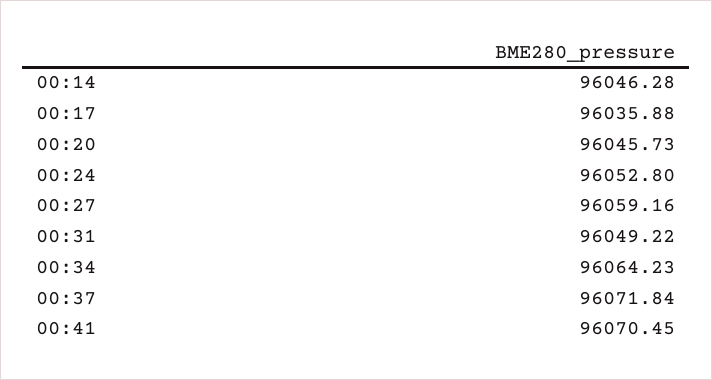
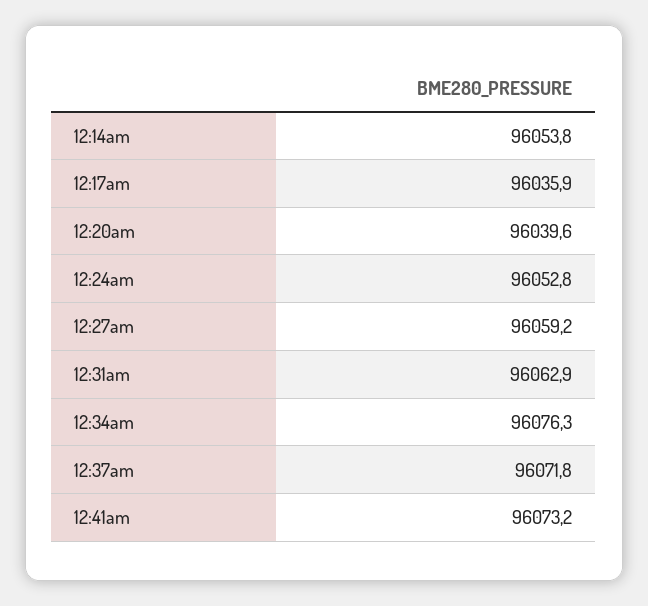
00:14: 96046.28 -> 96053.8
00:20: 96045.73 -> 96039.6
00:31: 96049.22 -> 96062.9
00:34: 96064.23 -> 96076.3
00:41: 96070.45 -> 96073.2

